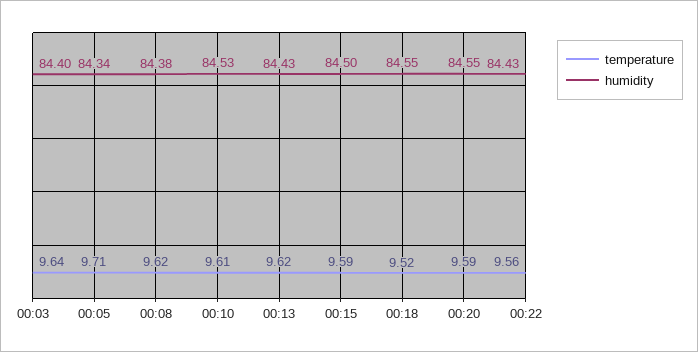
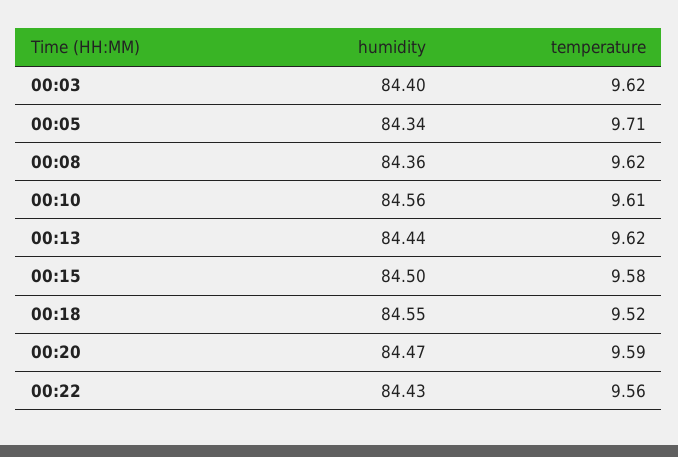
temperature, 00:03: 9.64 -> 9.62
humidity, 00:08: 84.38 -> 84.36
humidity, 00:10: 84.53 -> 84.56
humidity, 00:13: 84.43 -> 84.44
temperature, 00:15: 9.59 -> 9.58
humidity, 00:20: 84.55 -> 84.47

